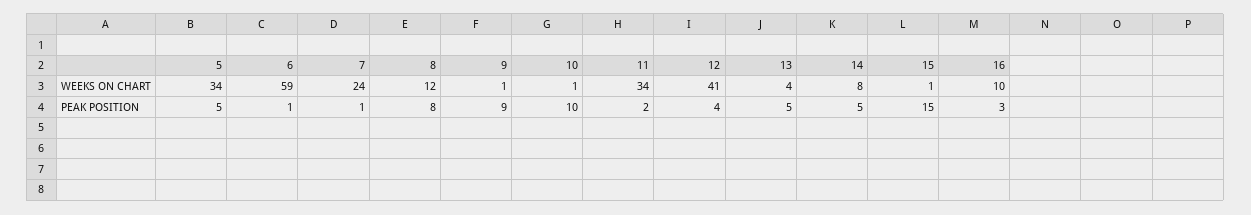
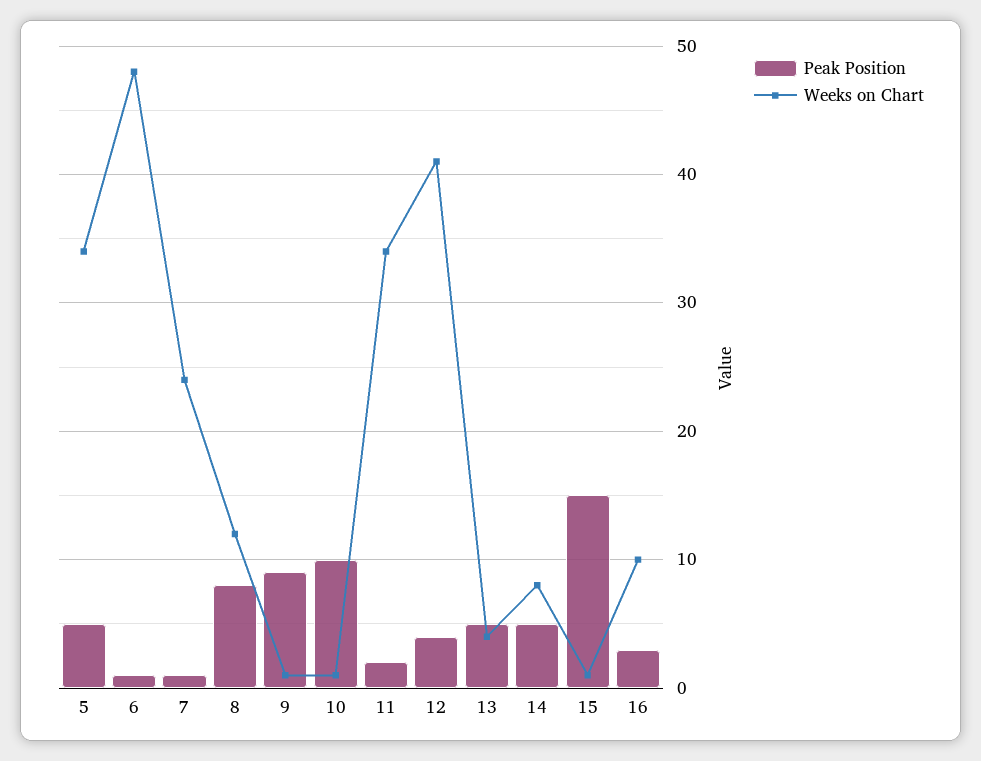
WEEKS ON CHART, 6: 59 -> 48

